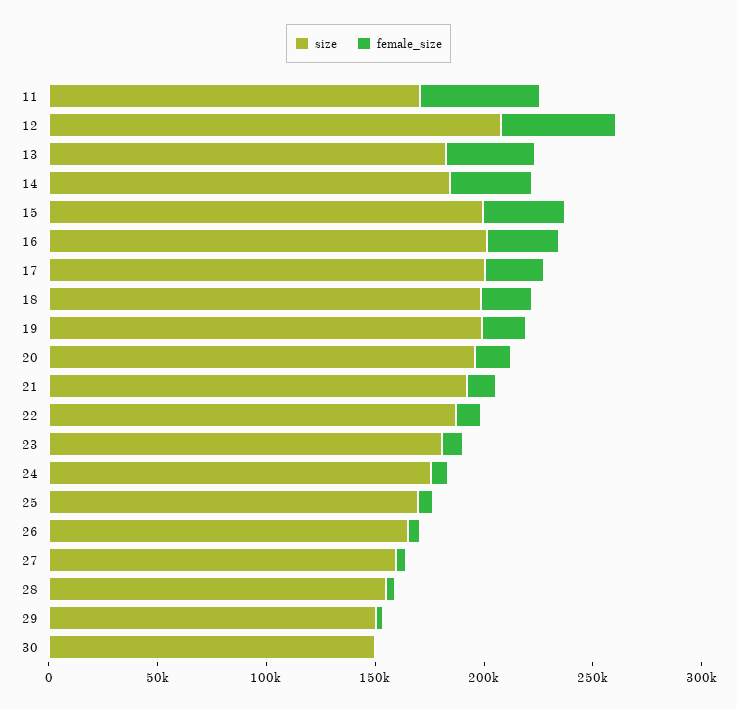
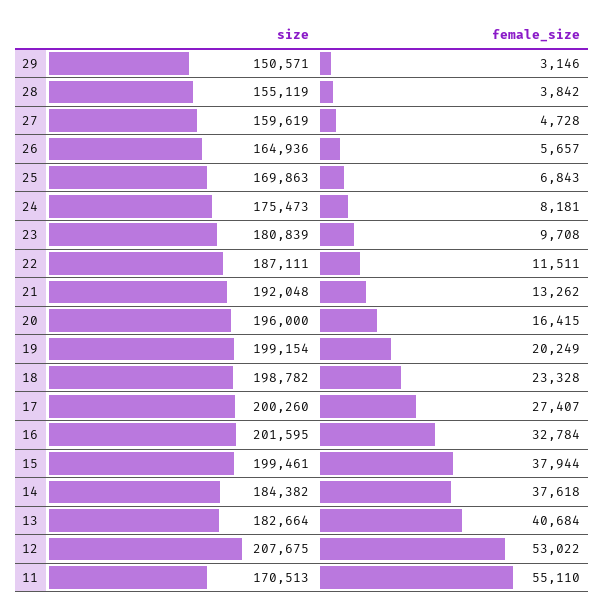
size, 30: 150000 -> none
female_size, 30: 0 -> none

